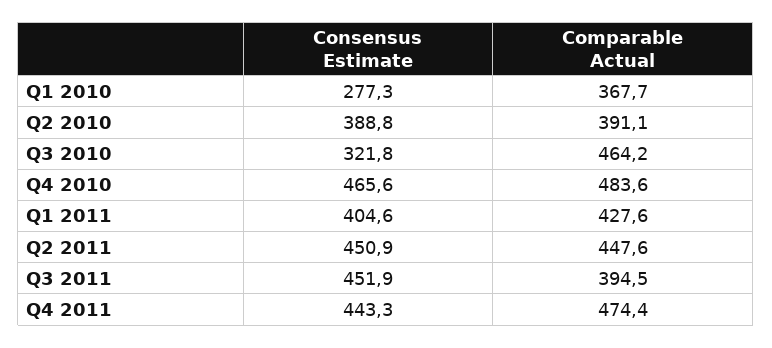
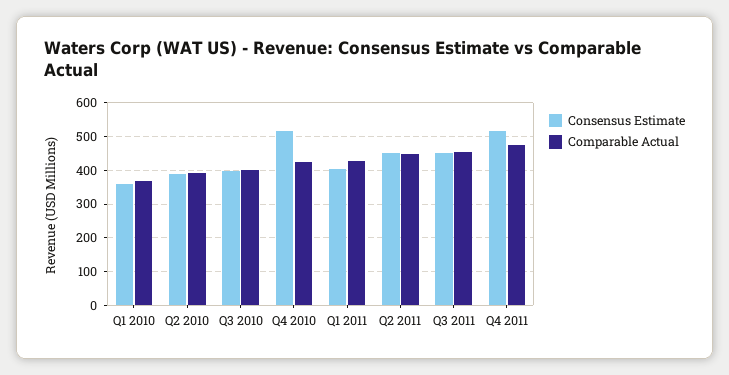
Consensus Estimate, Q1 2010: 277.3 -> 360
Consensus Estimate, Q3 2010: 321.8 -> 400
Comparable Actual, Q3 2010: 464.2 -> 400
Consensus Estimate, Q4 2010: 465.6 -> 520
Comparable Actual, Q4 2010: 483.6 -> 420
Comparable Actual, Q3 2011: 394.5 -> 460
Consensus Estimate, Q4 2011: 443.3 -> 520

